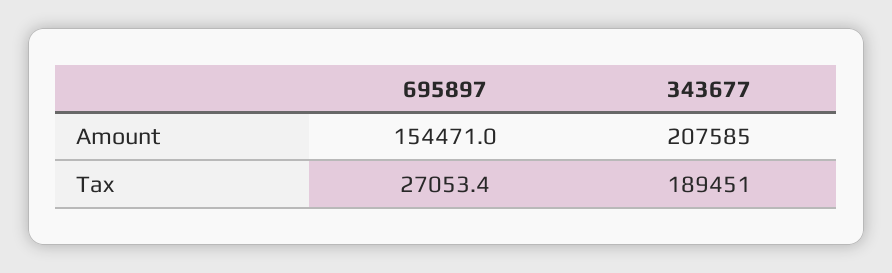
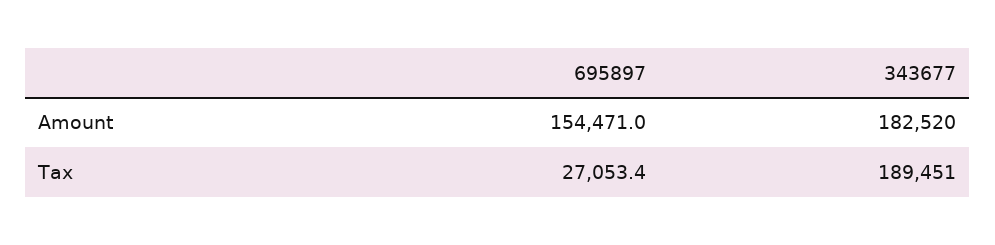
343677, Amount: 207585 -> 182520

